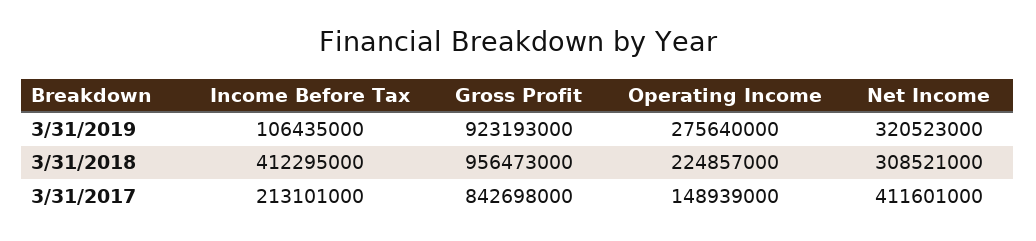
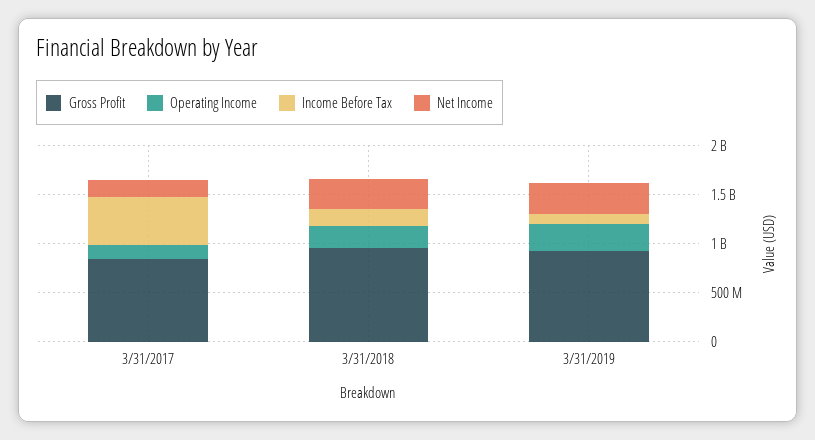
Income Before Tax, 3/31/2018: 412295000 -> 200000000
Income Before Tax, 3/31/2017: 213101000 -> 500000000
Net Income, 3/31/2017: 411601000 -> 200000000

